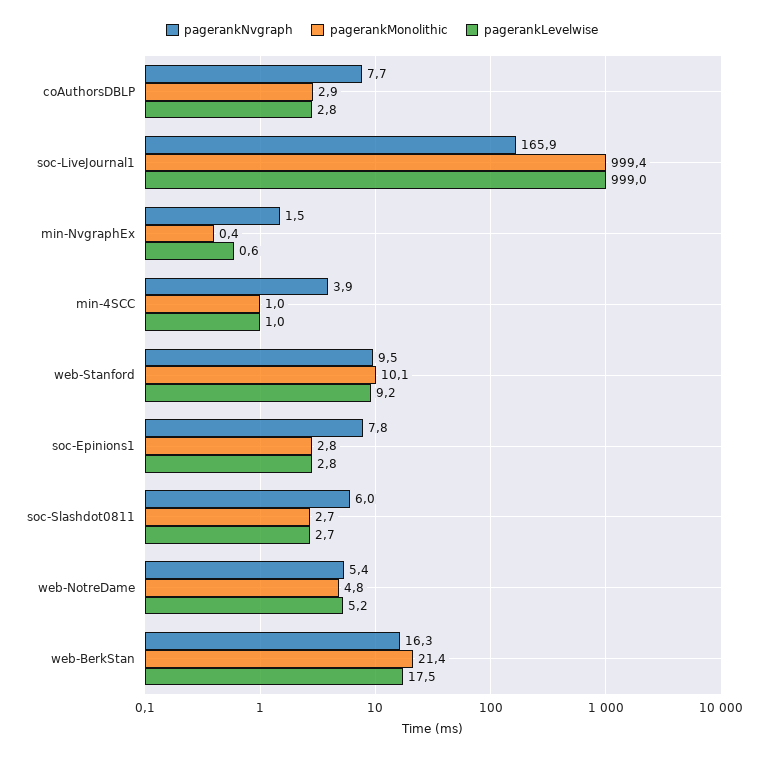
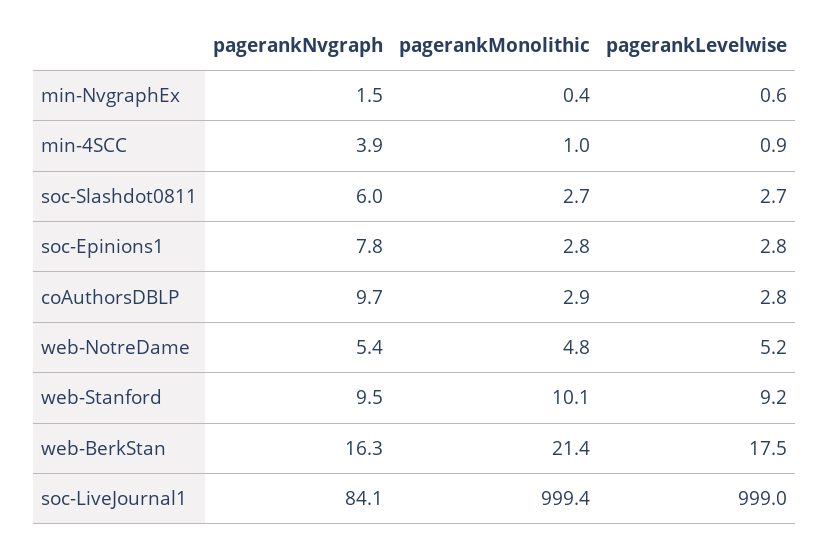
pagerankNvgraph, coAuthorsDBLP: 7.7 -> 9.7
pagerankNvgraph, soc-LiveJournal1: 165.9 -> 84.1
pagerankLevelwise, min-4SCC: 1 -> 0.9

